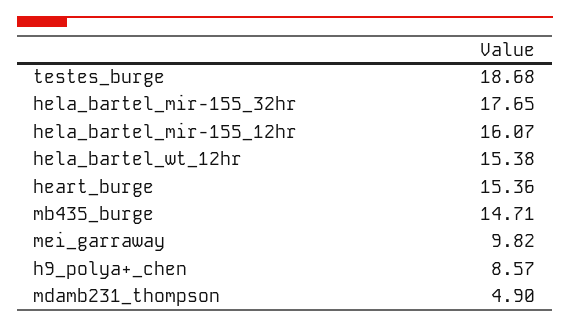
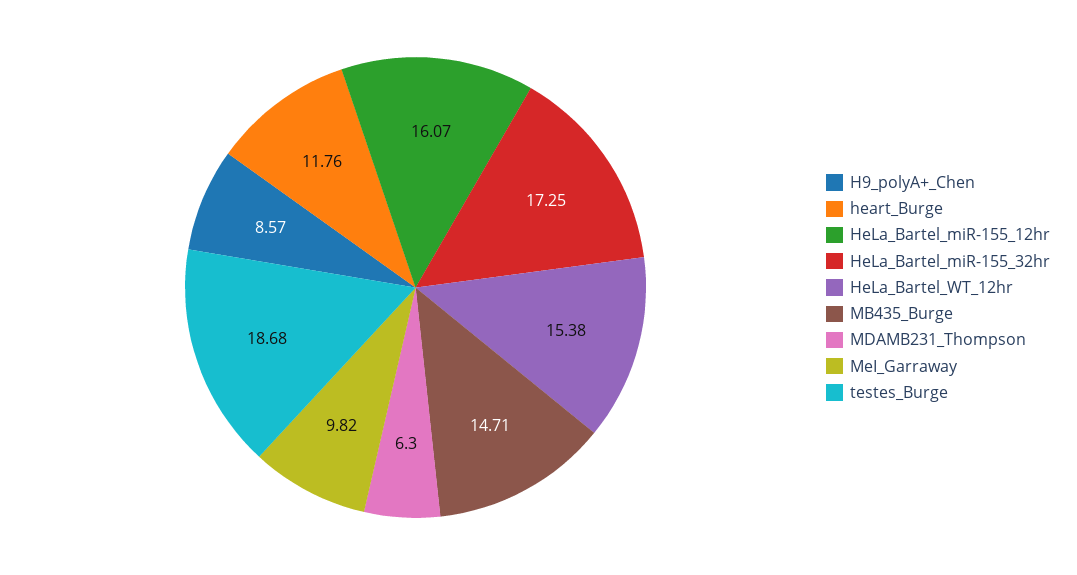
hela_bartel_mir-155_32hr: 17.65 -> 17.25
heart_burge: 15.36 -> 11.76
mdamb231_thompson: 4.9 -> 6.3

